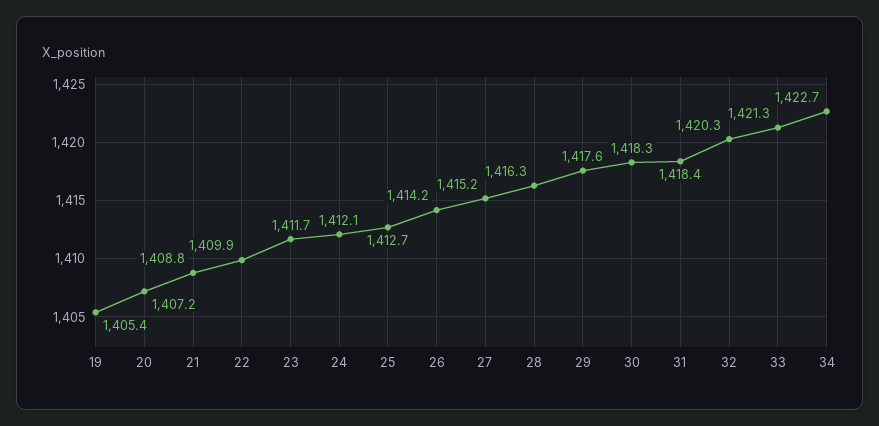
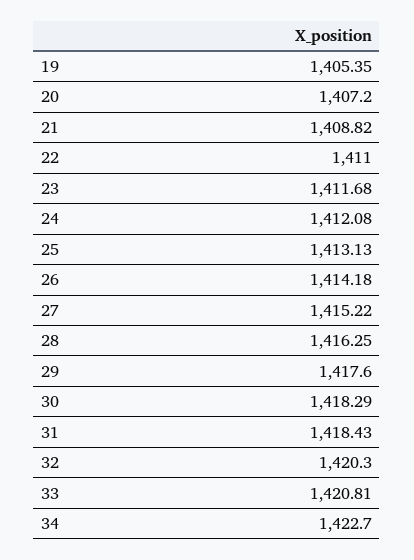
22: 1409.9 -> 1411
25: 1412.7 -> 1413.13
33: 1421.3 -> 1420.81

